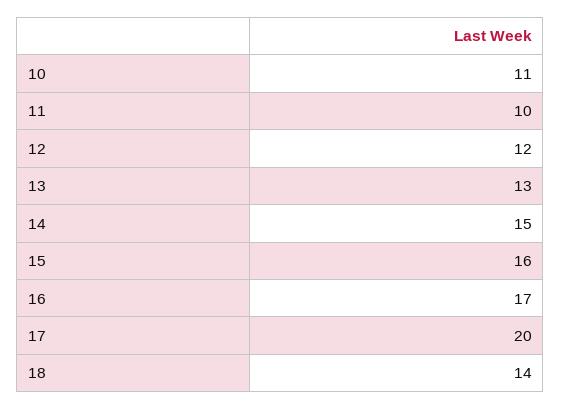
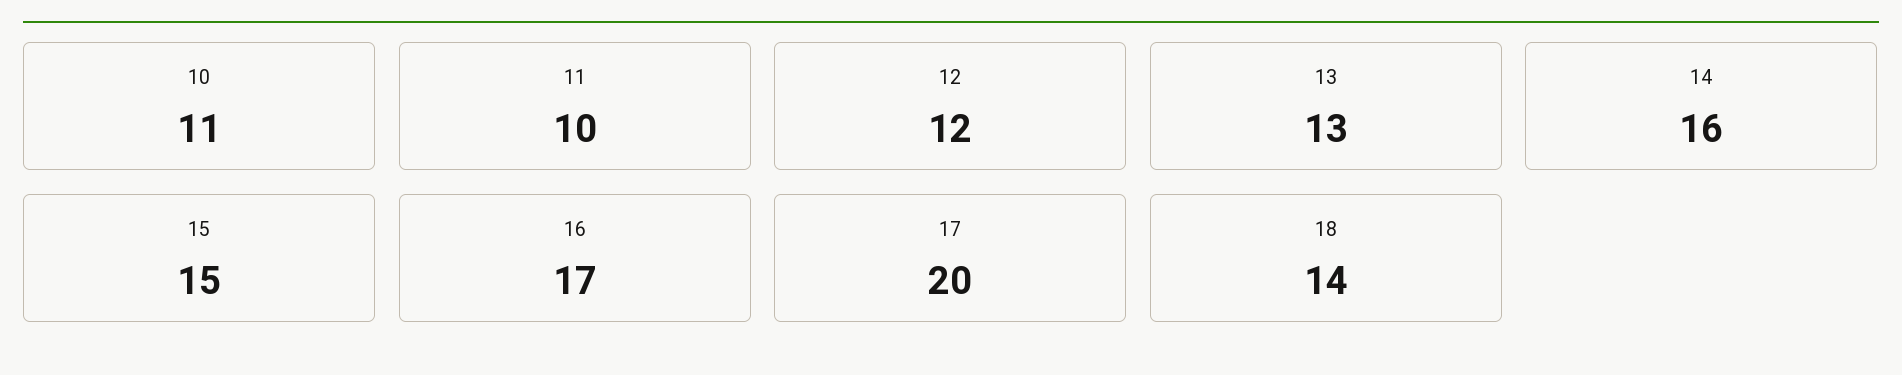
14: 15 -> 16
15: 16 -> 15

